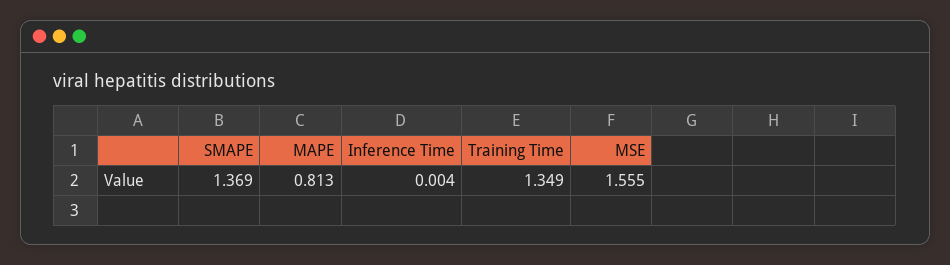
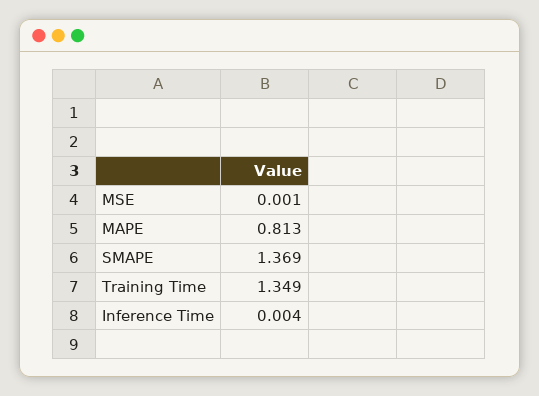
MSE: 1.555 -> 0.001

